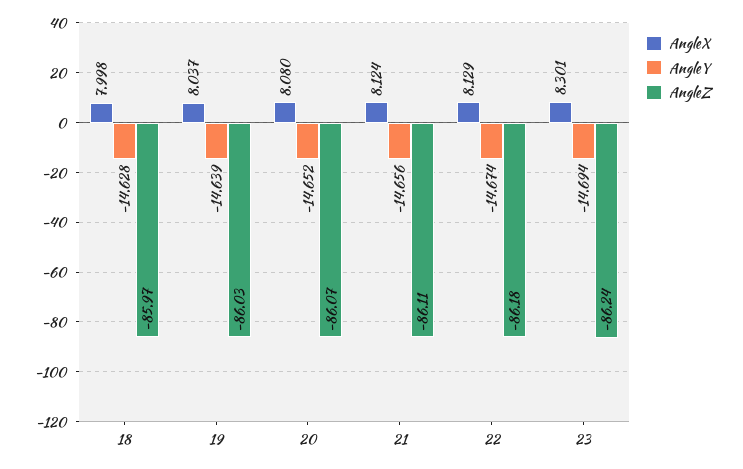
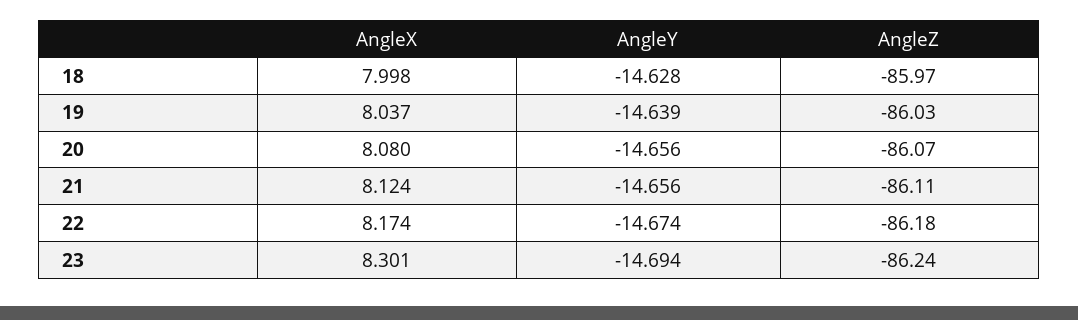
AngleY, 20: -14.652 -> -14.656
AngleX, 22: 8.129 -> 8.174

